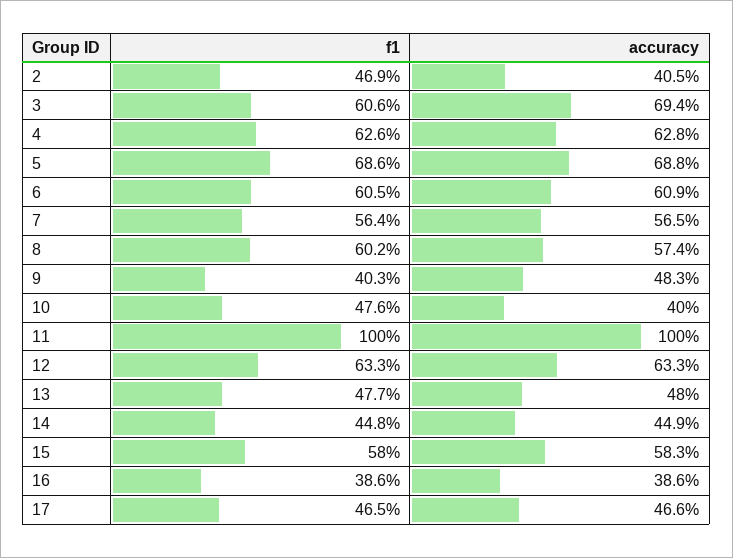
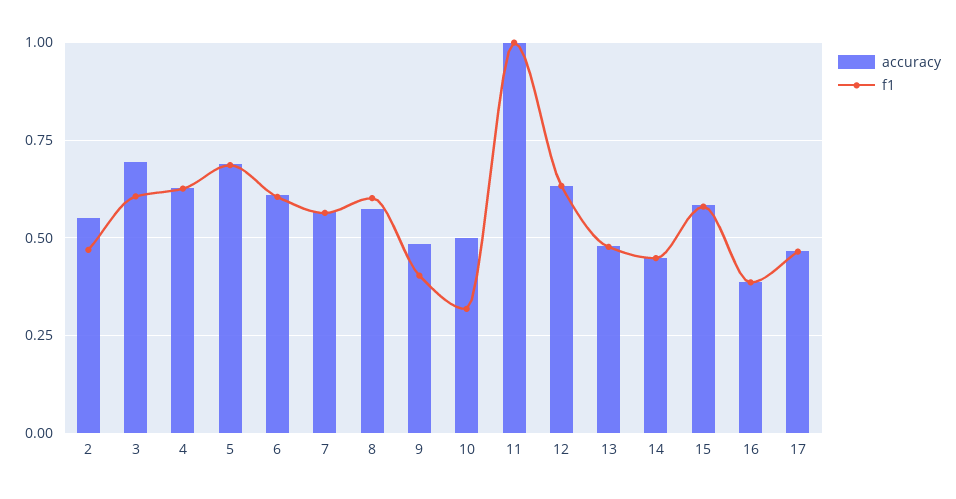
accuracy, 2: 0.405 -> 0.55
f1, 10: 0.476 -> 0.325
accuracy, 10: 0.4 -> 0.5

